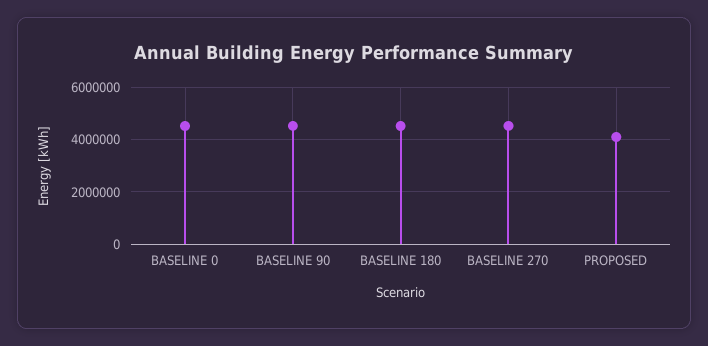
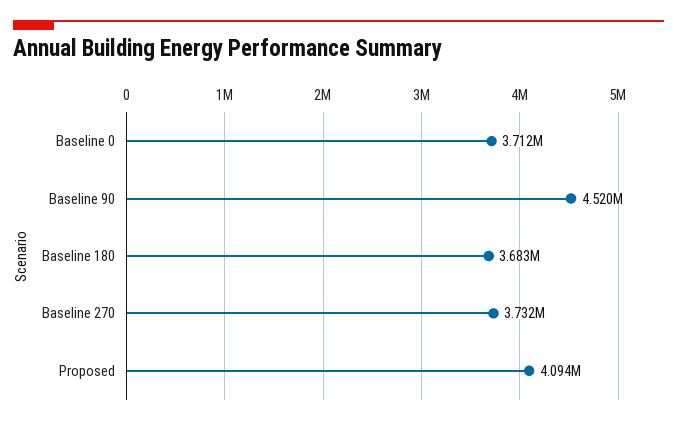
BASELINE 0: 4500000 -> 3712000
BASELINE 180: 4500000 -> 3683000
BASELINE 270: 4500000 -> 3732000

